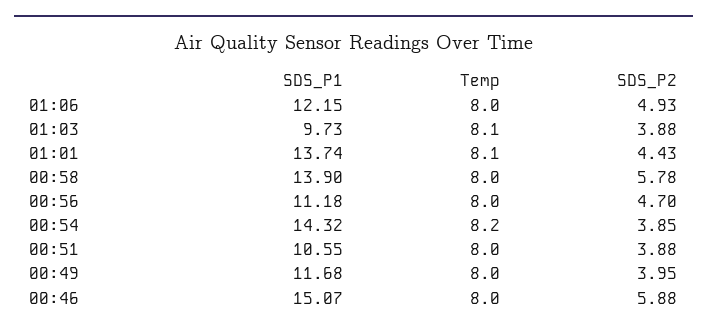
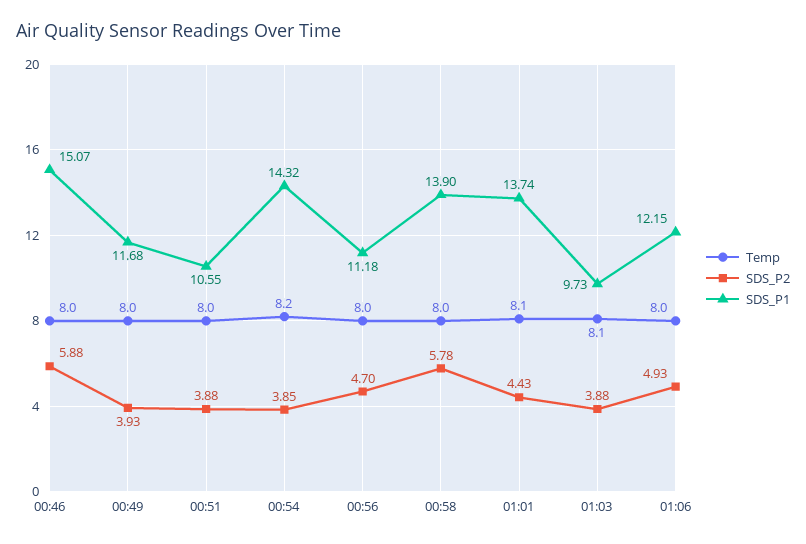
SDS_P2, 00:49: 3.95 -> 3.93

